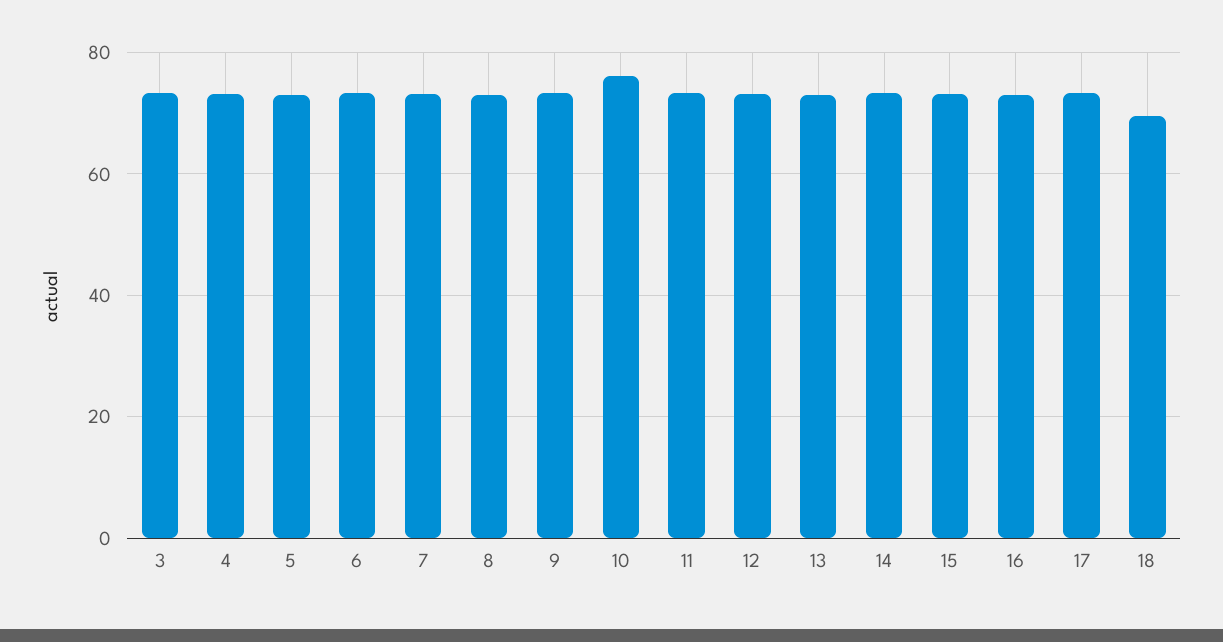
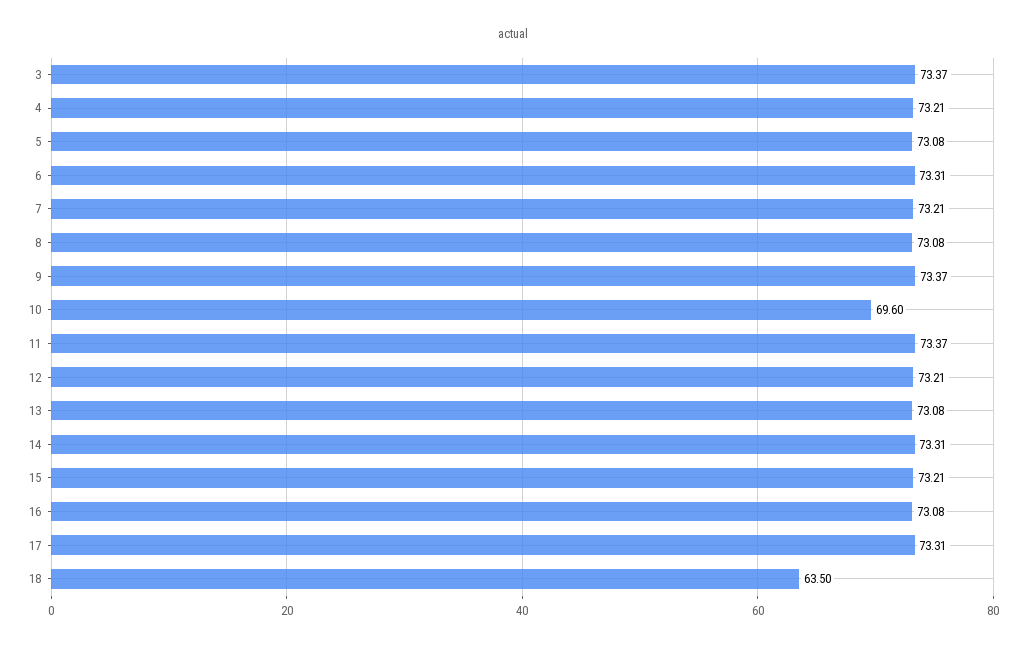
10: 76 -> 69.6
18: 70 -> 63.5

